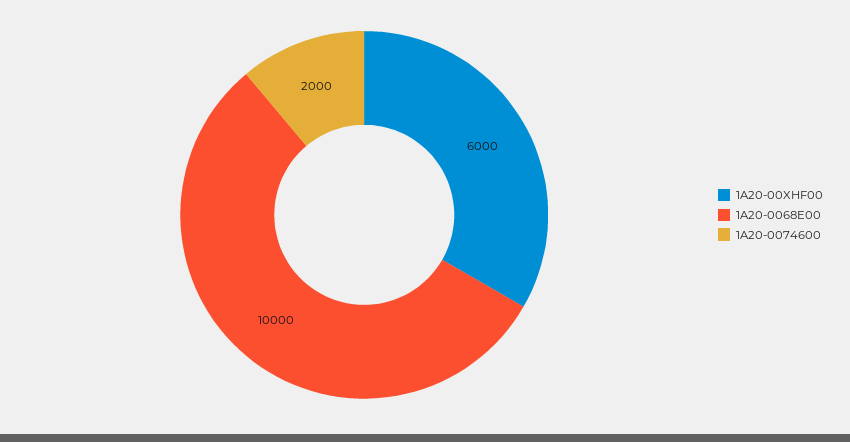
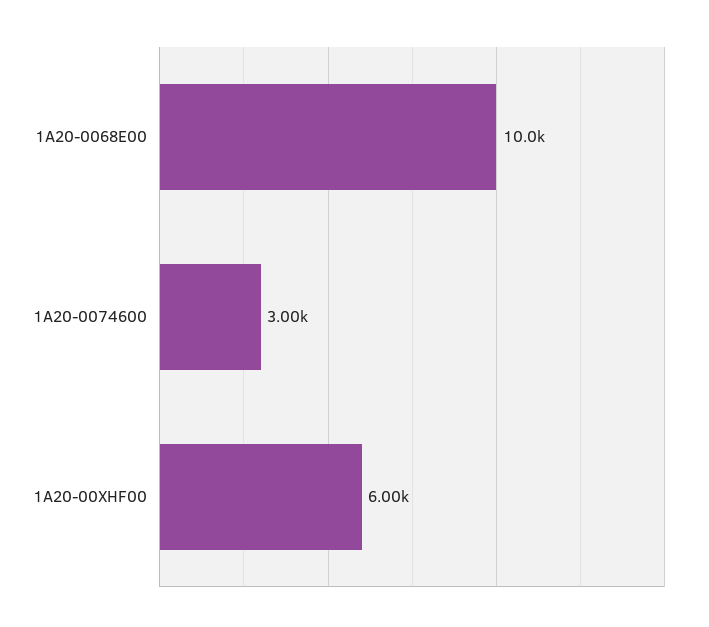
1A20-0074600: 2000 -> 3000

